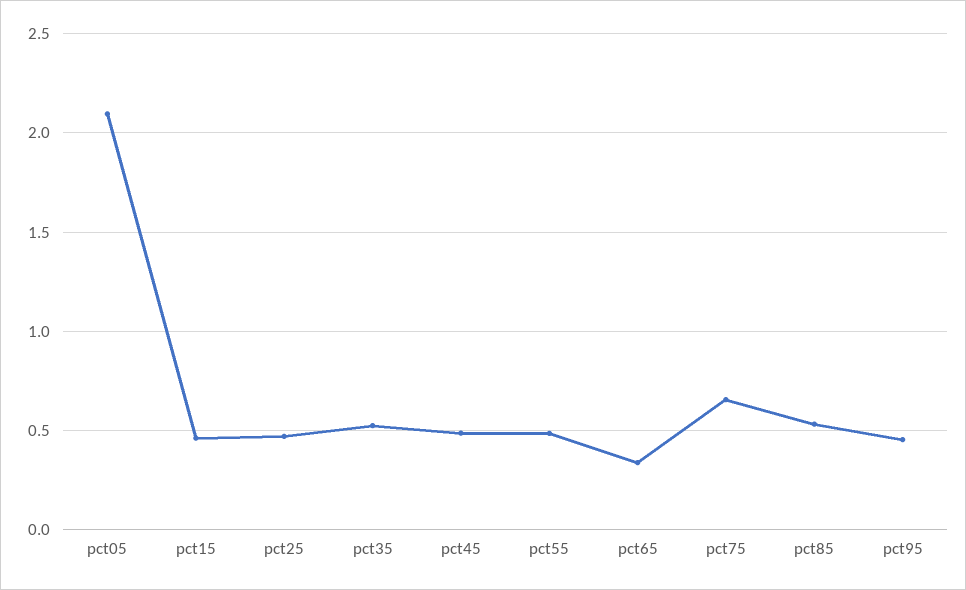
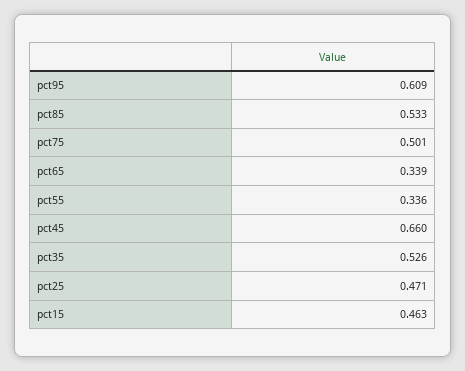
pct05: 2.1 -> none
pct45: 0.5 -> 0.66
pct55: 0.5 -> 0.336
pct75: 0.65 -> 0.501
pct95: 0.45 -> 0.609

